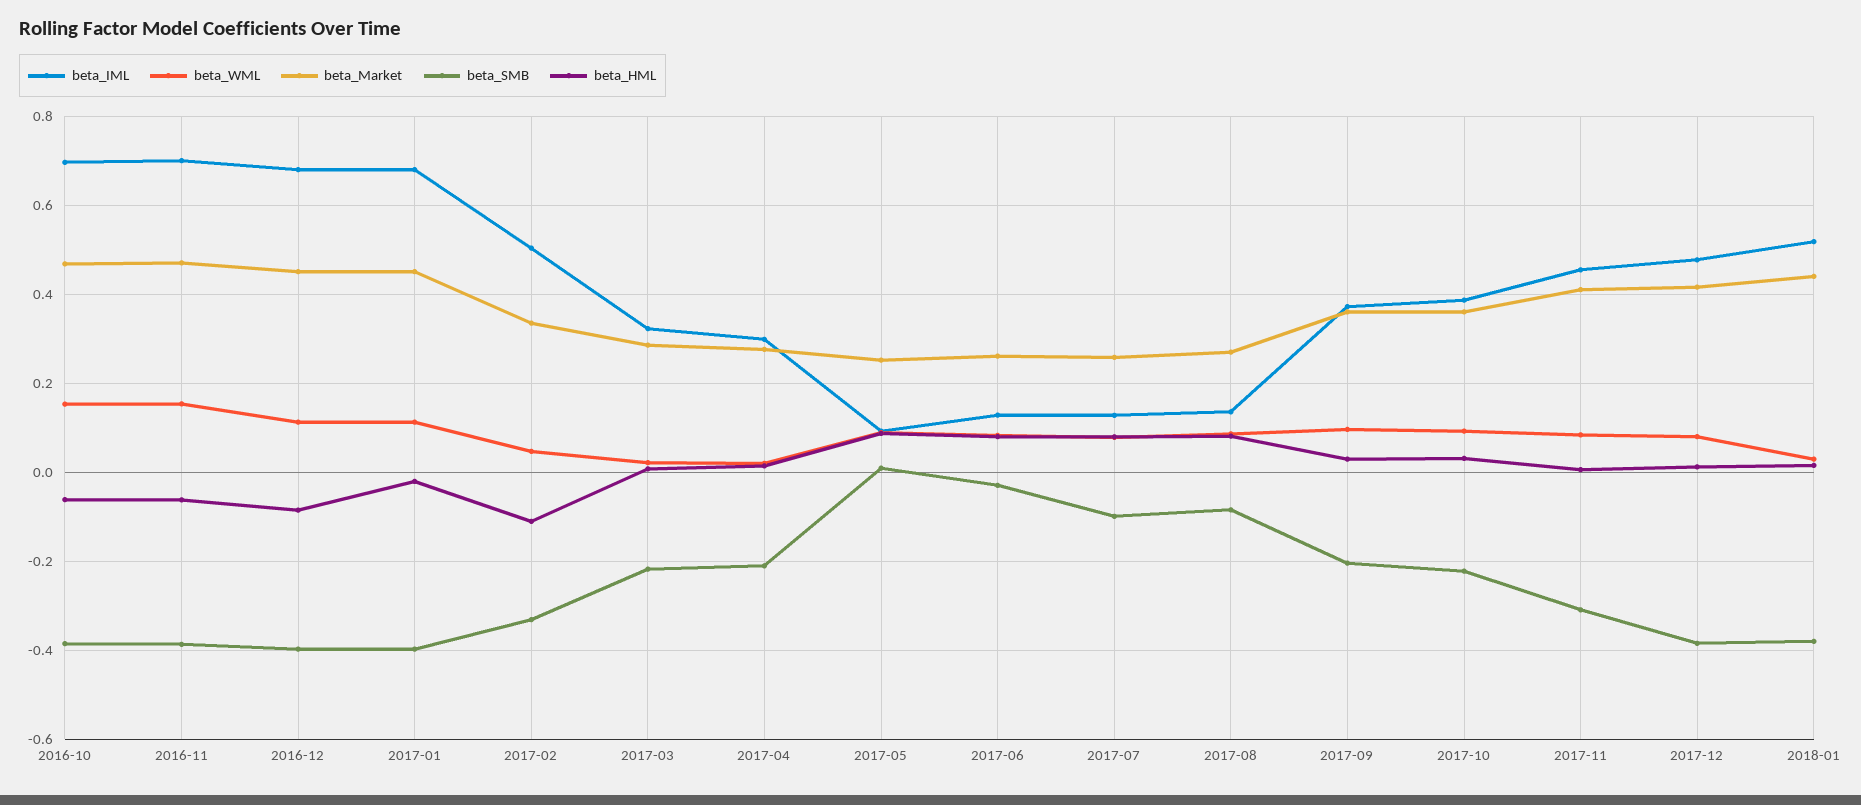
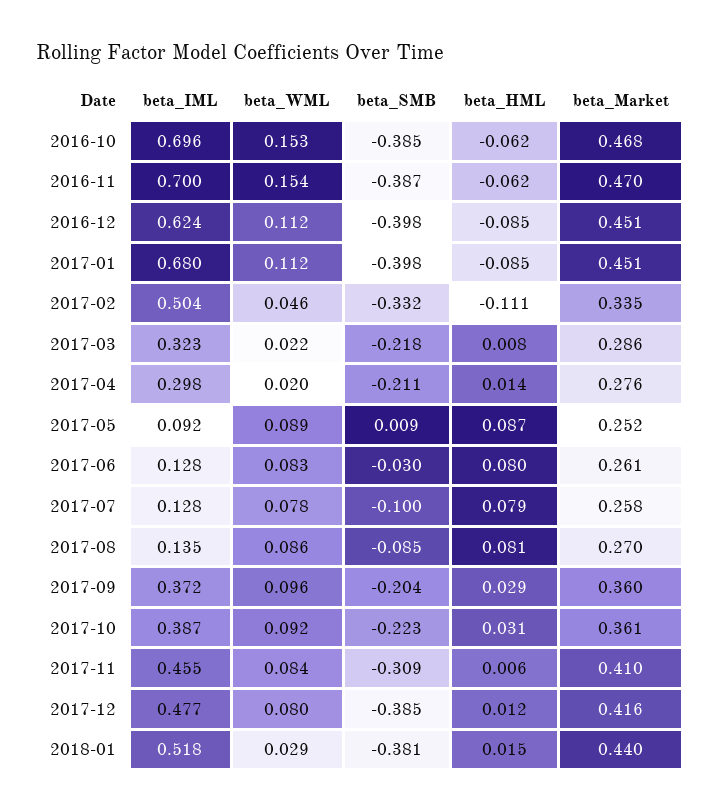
beta_IML, 2016-12: 0.68 -> 0.624
beta_HML, 2017-01: -0.02 -> -0.085

